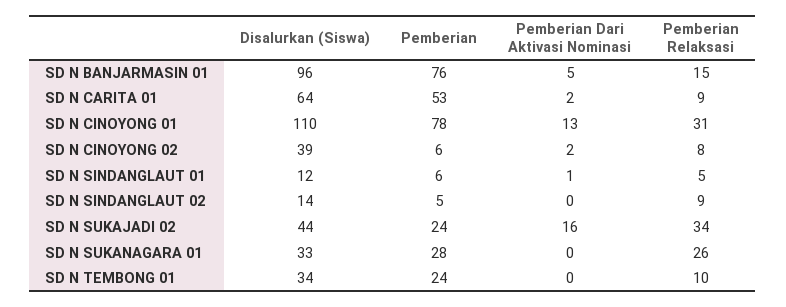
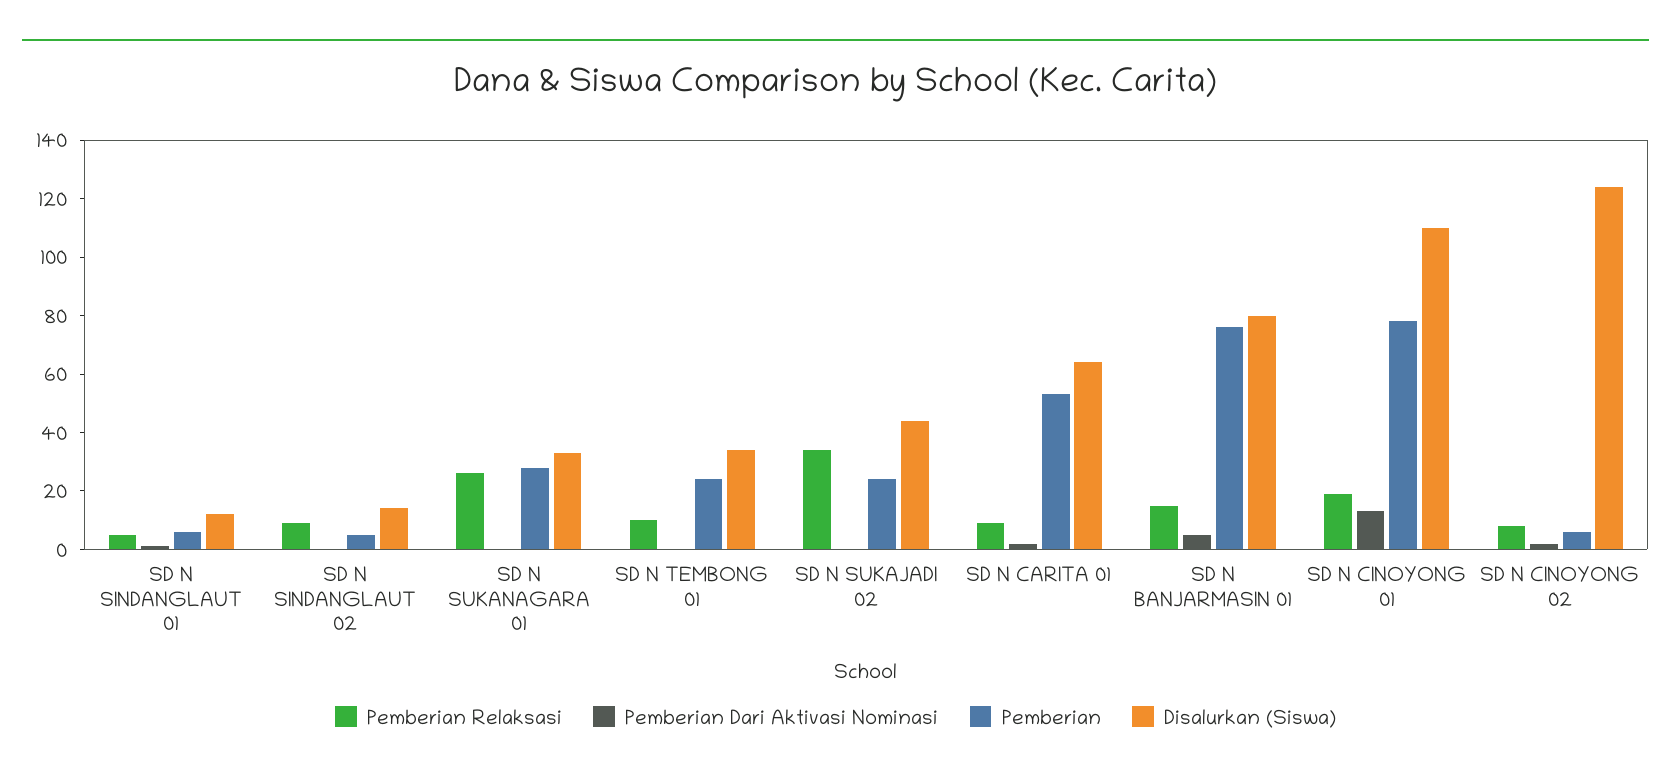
Disalurkan (Siswa), SD N BANJARMASIN 01: 96 -> 80
Pemberian Relaksasi, SD N CINOYONG 01: 31 -> 20
Disalurkan (Siswa), SD N CINOYONG 02: 39 -> 125
Pemberian Dari Aktivasi Nominasi, SD N SUKAJADI 02: 16 -> 0

